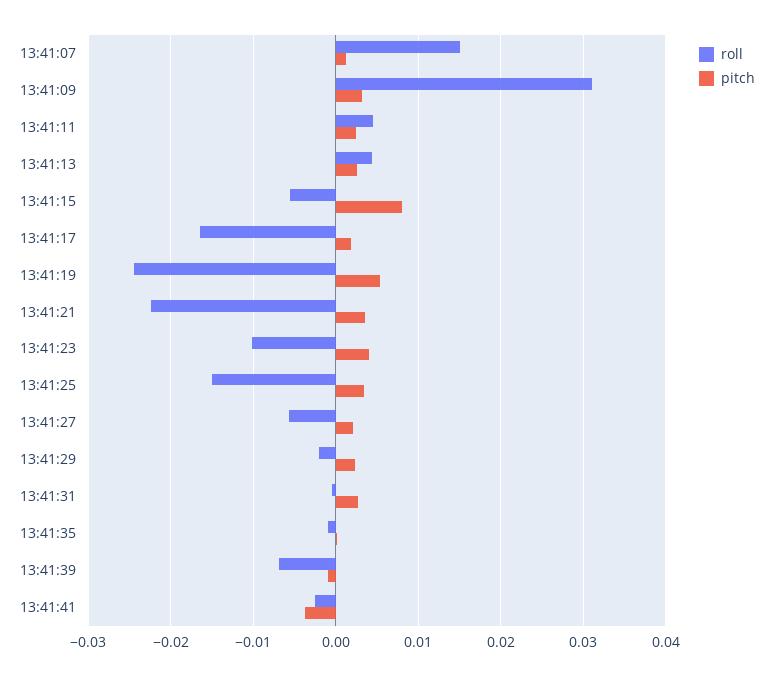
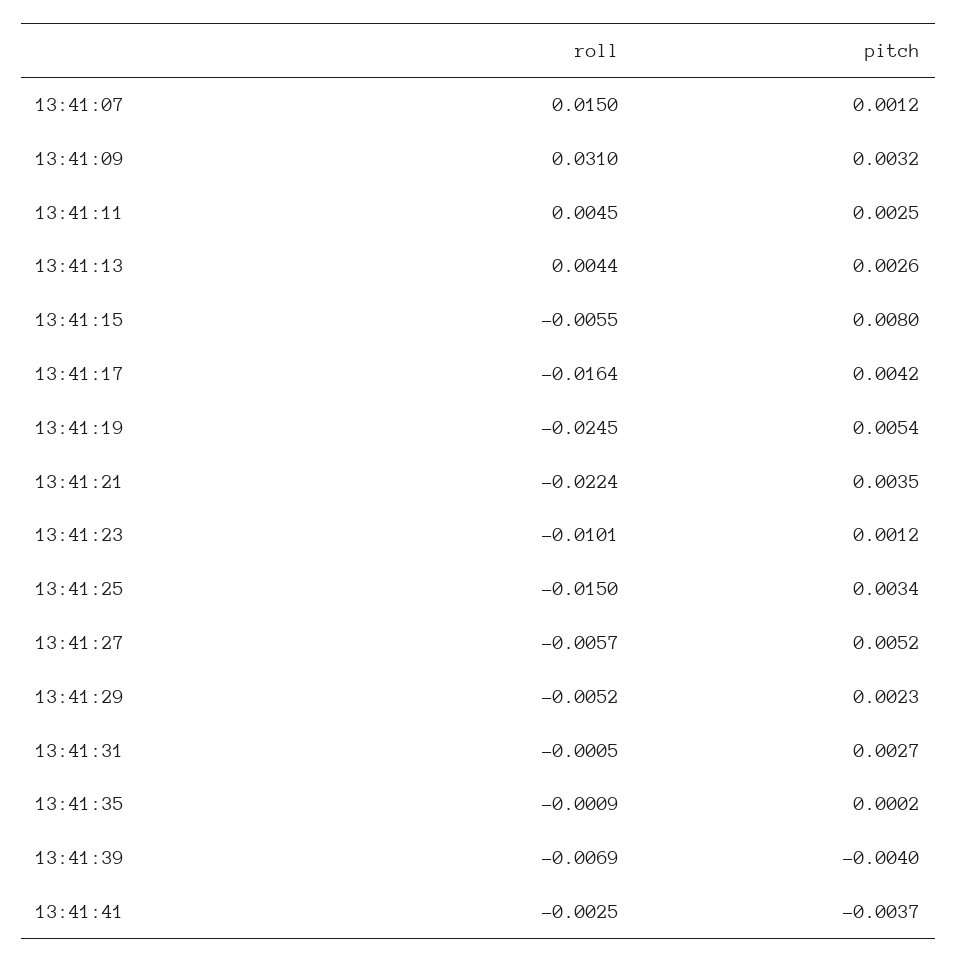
pitch, 13:41:17: 0.002 -> 0.0042
pitch, 13:41:23: 0.004 -> 0.0012
pitch, 13:41:27: 0.002 -> 0.0052
roll, 13:41:29: -0.002 -> -0.0052
pitch, 13:41:39: -0.001 -> -0.004

